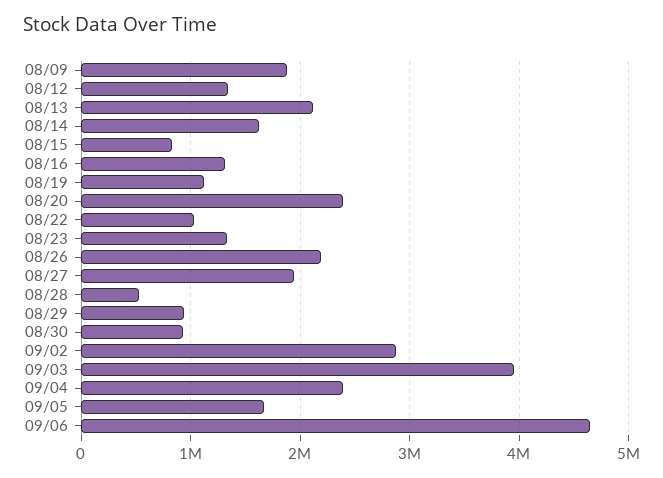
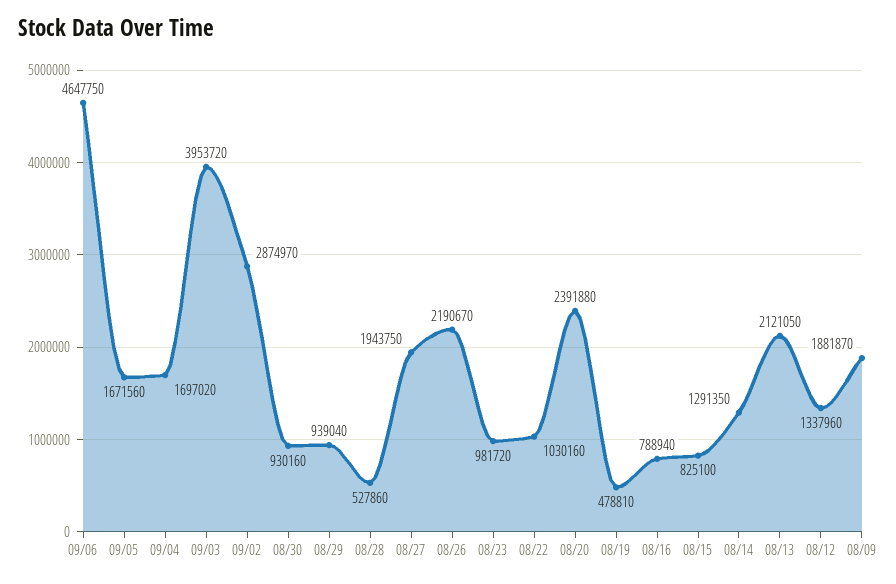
08/14: 1600000 -> 1291350
08/16: 1300000 -> 788940
08/19: 1100000 -> 478810
08/23: 1300000 -> 981720
09/04: 2400000 -> 1697020

